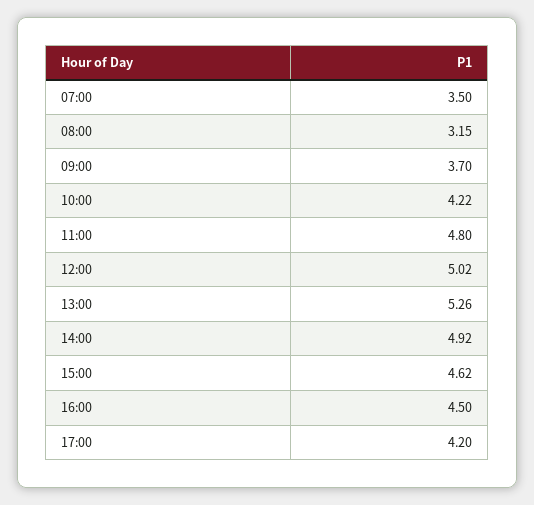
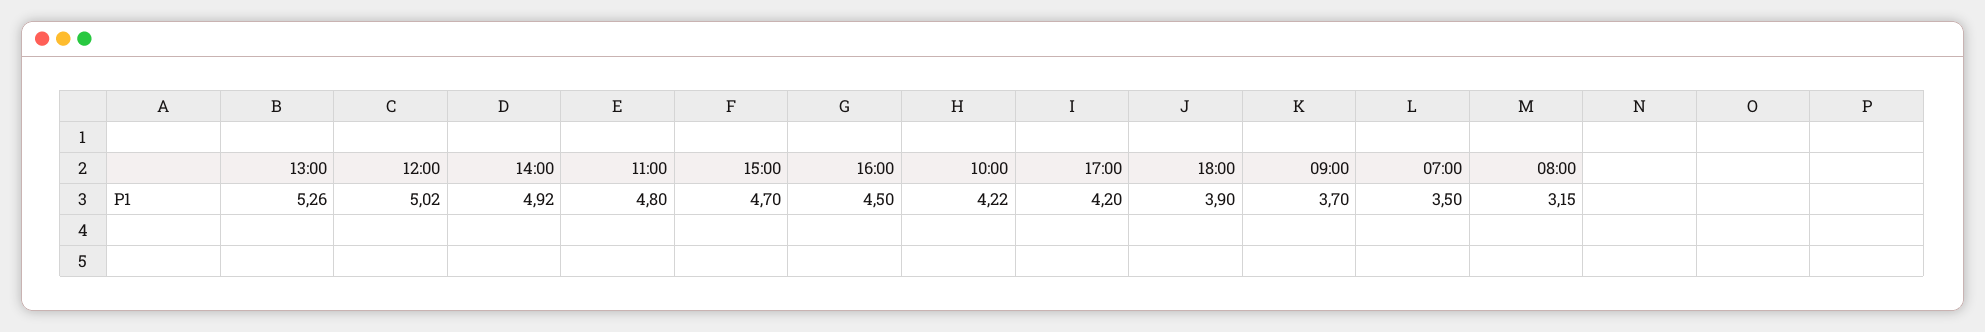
15:00: 4.62 -> 4.7
18:00: none -> 3.9

